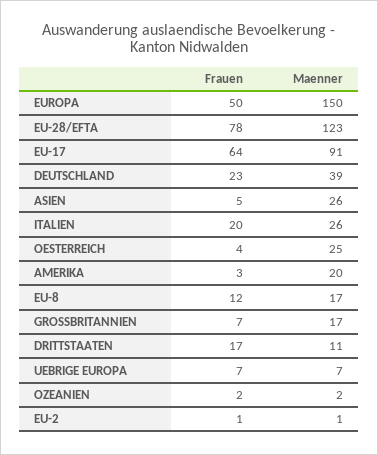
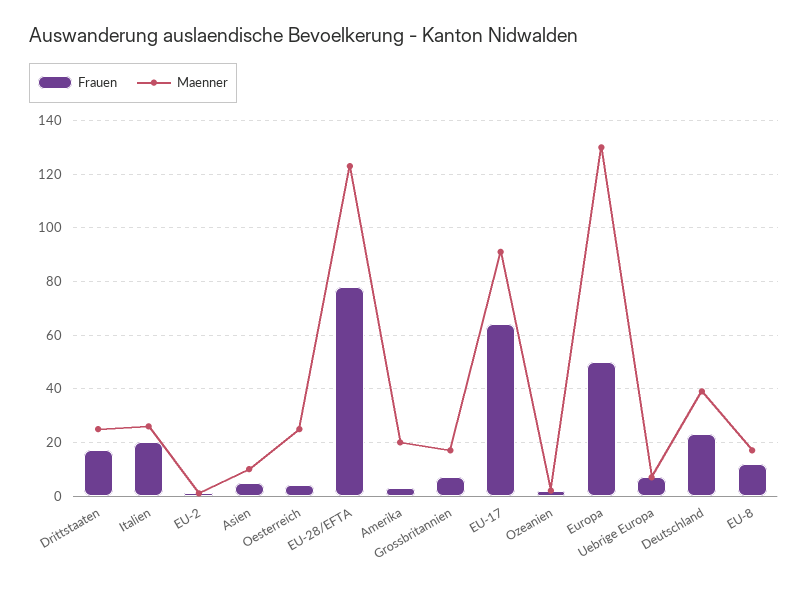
Maenner, EUROPA: 150 -> 130
Maenner, ASIEN: 26 -> 10
Maenner, DRITTSTAATEN: 11 -> 25

